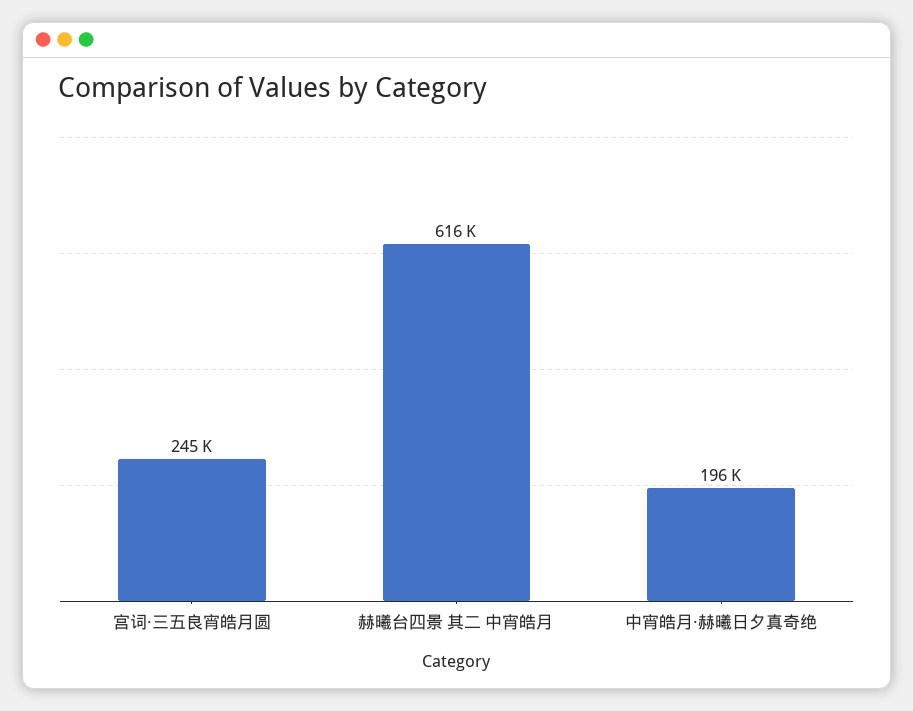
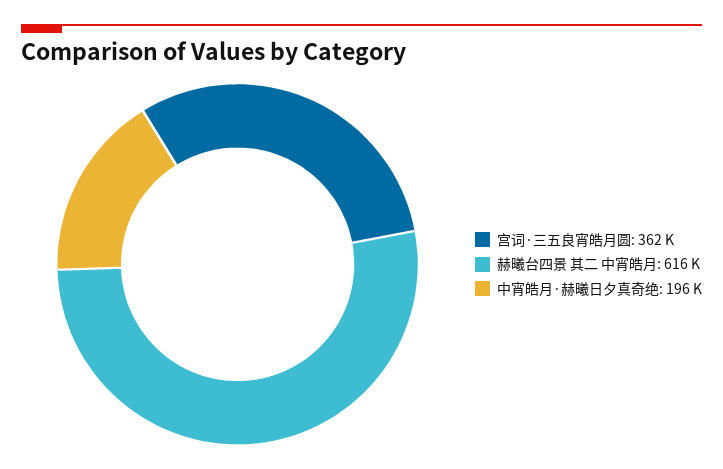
宫词·三五良宵皓月圆: 245000 -> 362000

